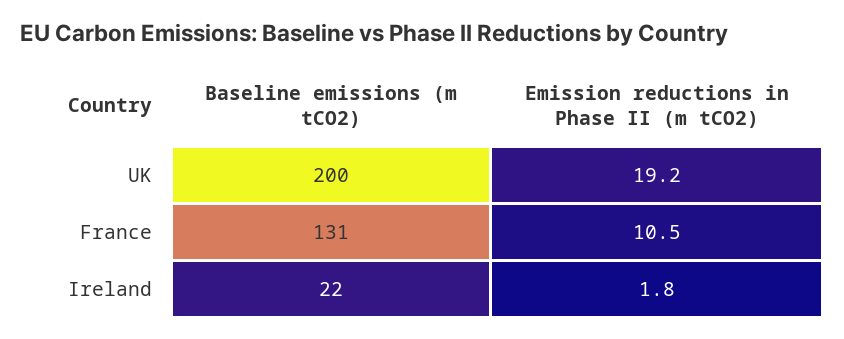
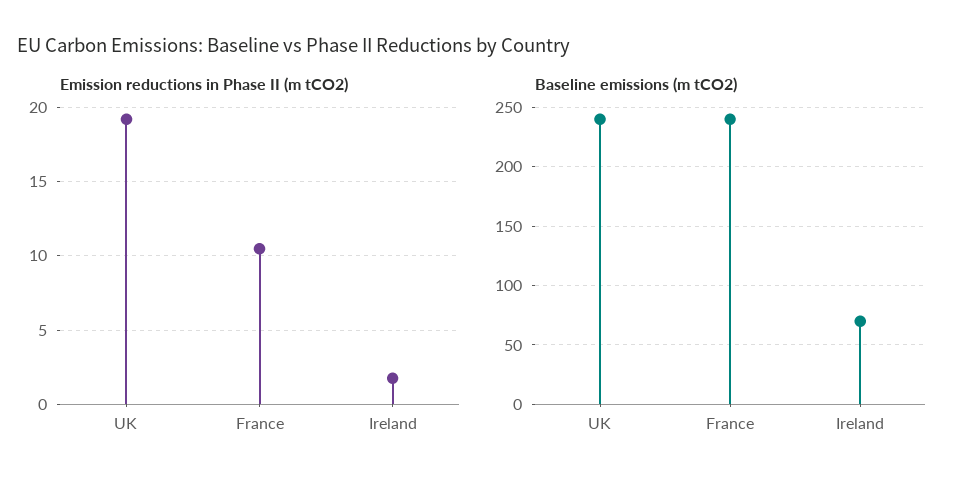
Baseline emissions (m tCO2), UK: 200 -> 240
Baseline emissions (m tCO2), France: 131 -> 240
Baseline emissions (m tCO2), Ireland: 22 -> 70

